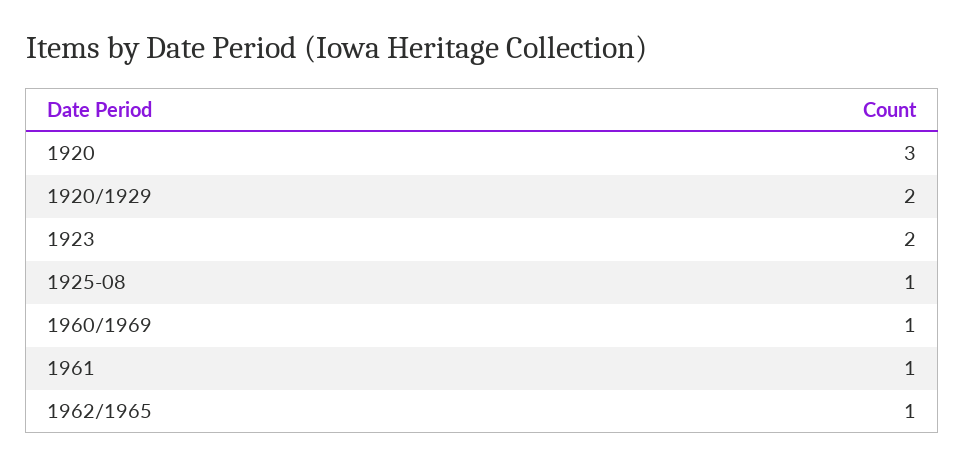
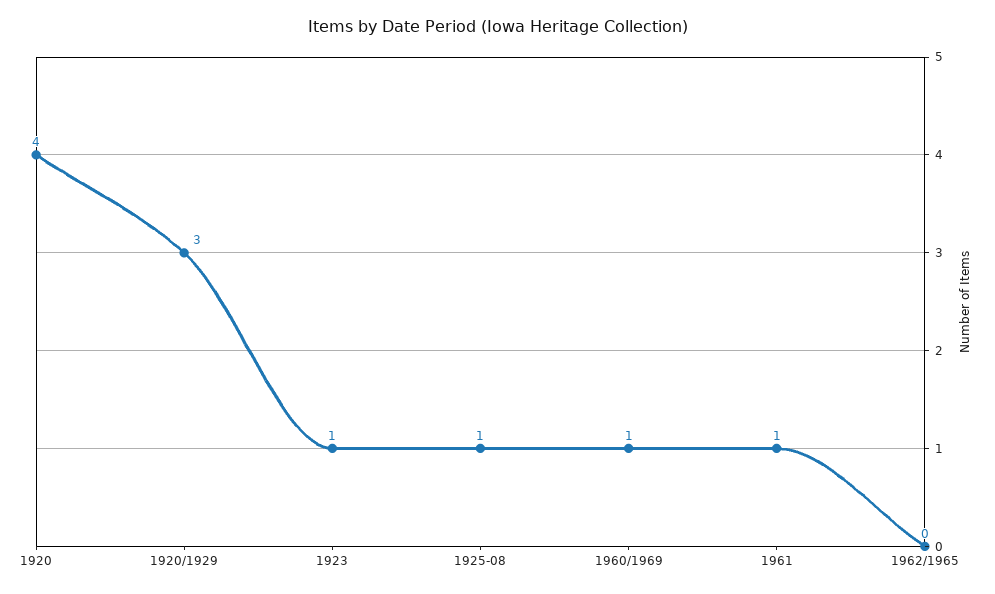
1920: 3 -> 4
1920/1929: 2 -> 3
1923: 2 -> 1
1962/1965: 1 -> 0

